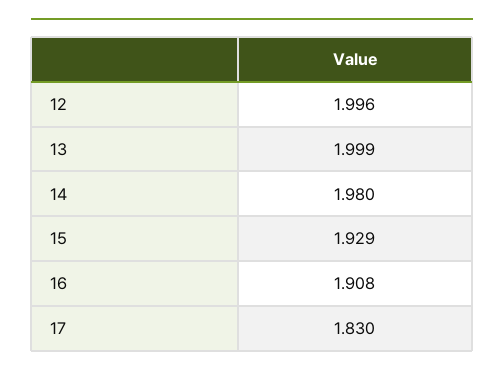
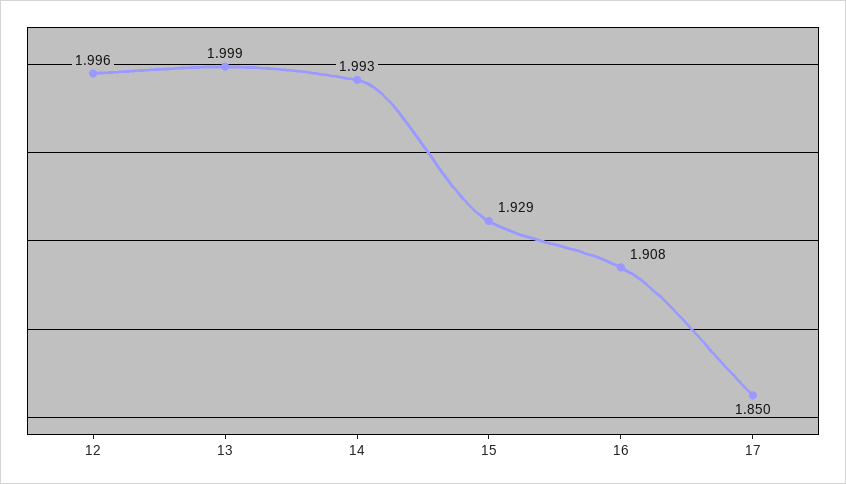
14: 1.98 -> 1.993
17: 1.83 -> 1.85

